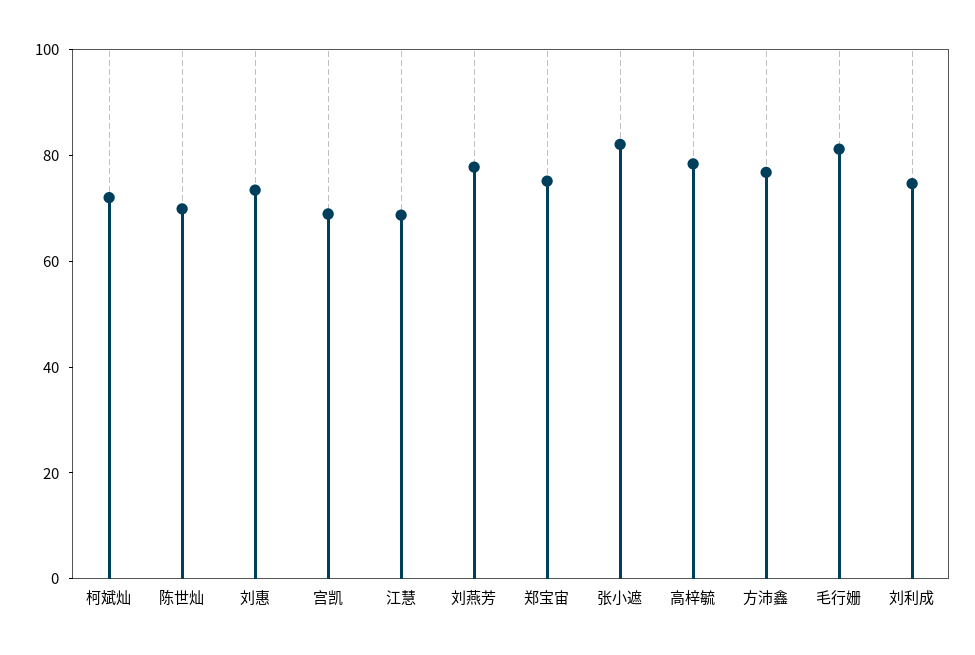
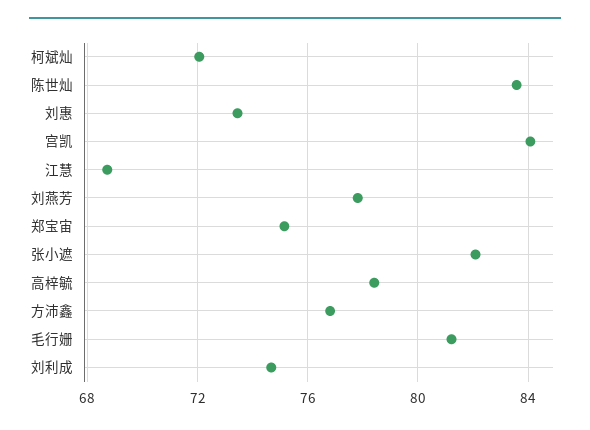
陈世灿: 70 -> 83.5
宫凯: 70 -> 84

